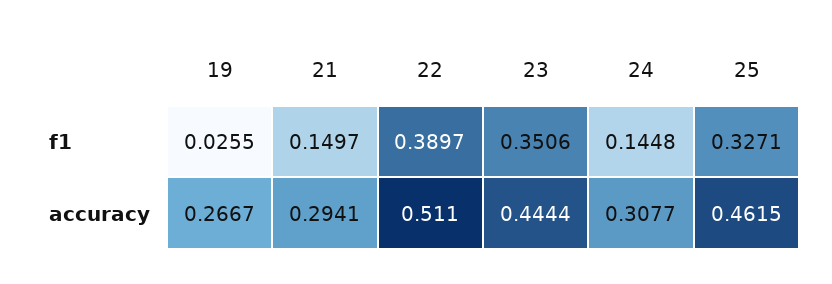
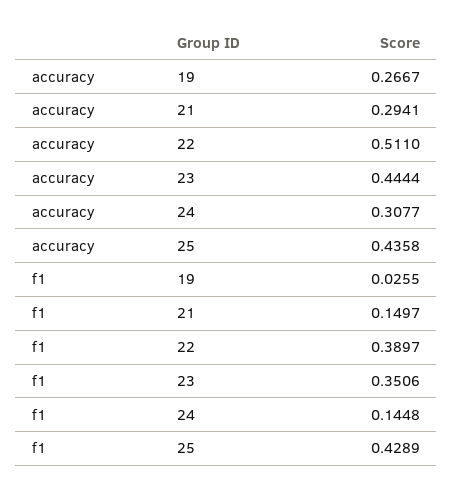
25, f1: 0.3271 -> 0.4289
25, accuracy: 0.4615 -> 0.4358

